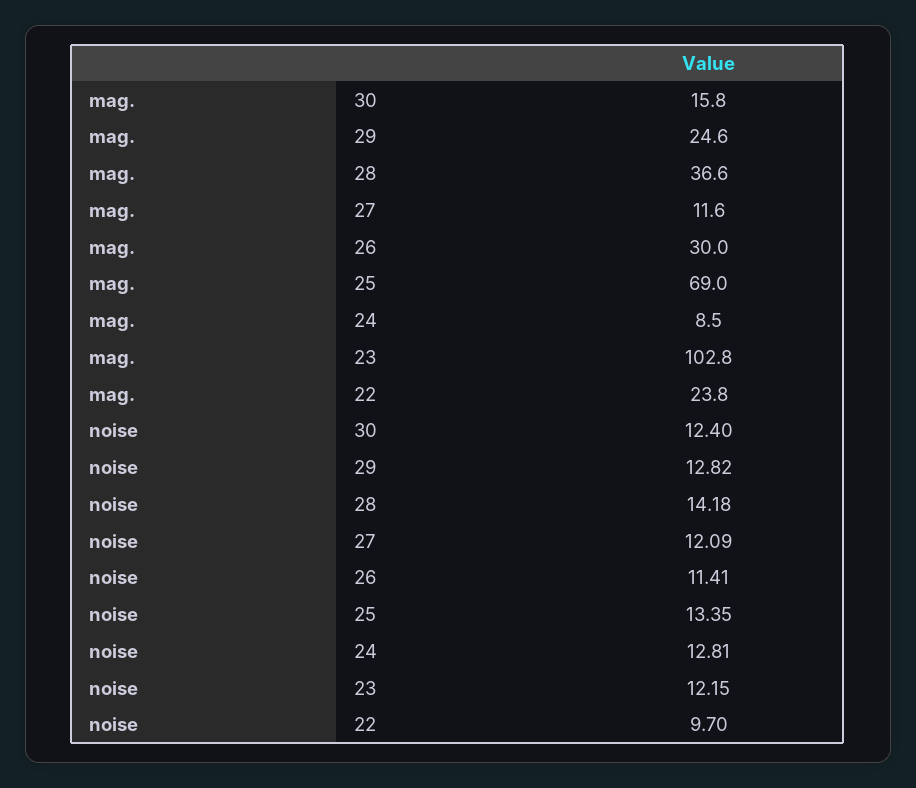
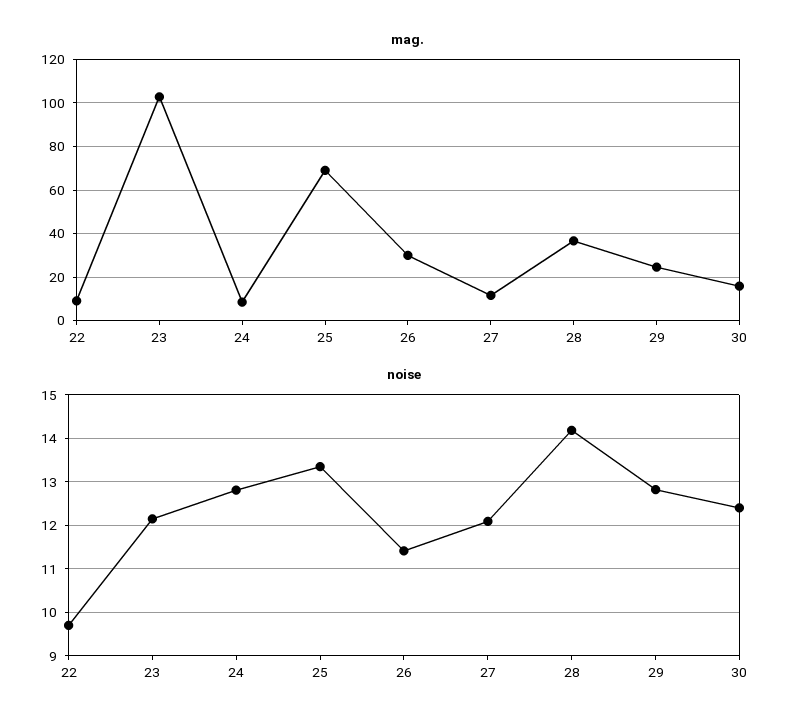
mag., 22: 23.8 -> 10

